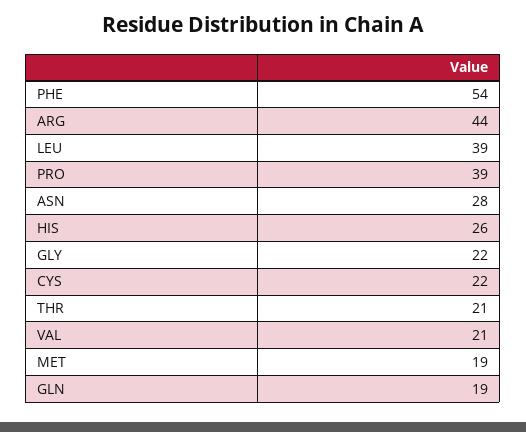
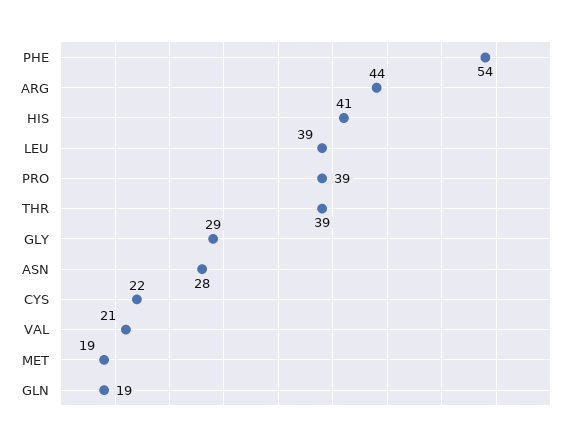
HIS: 26 -> 41
GLY: 22 -> 29
THR: 21 -> 39

